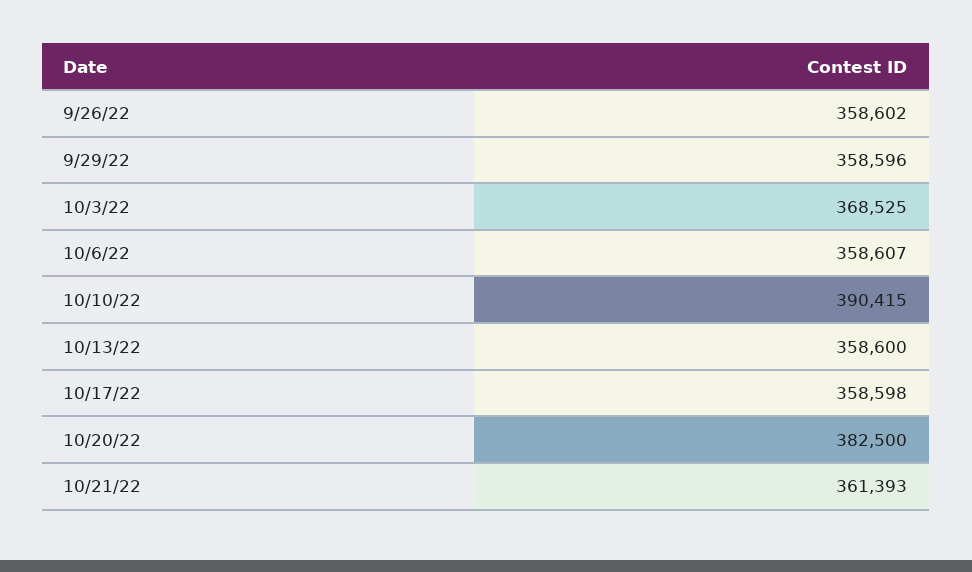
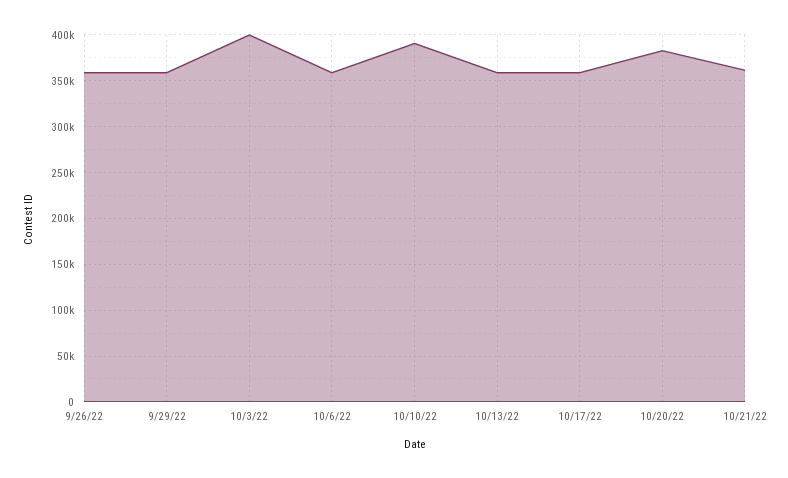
10/3/22: 368525 -> 400000

